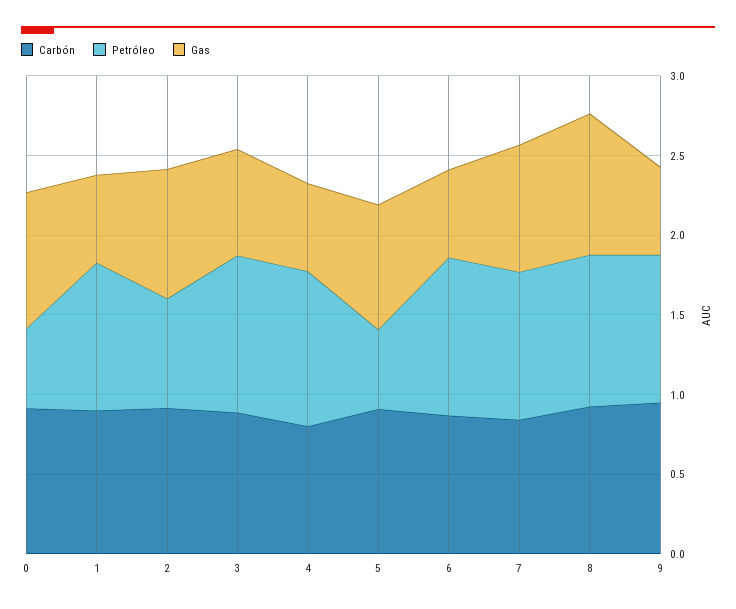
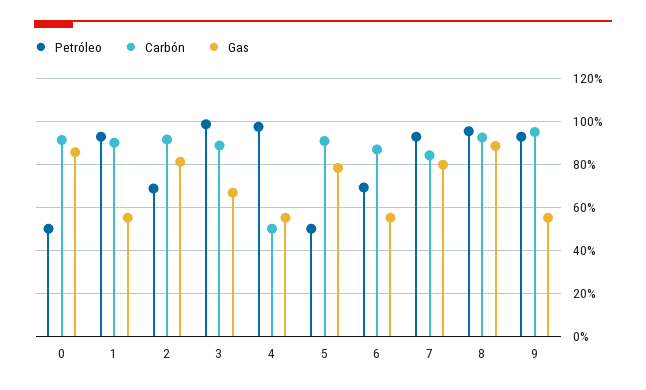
Carbón, 4: 0.8 -> 0.5
Petróleo, 6: 1 -> 0.7

